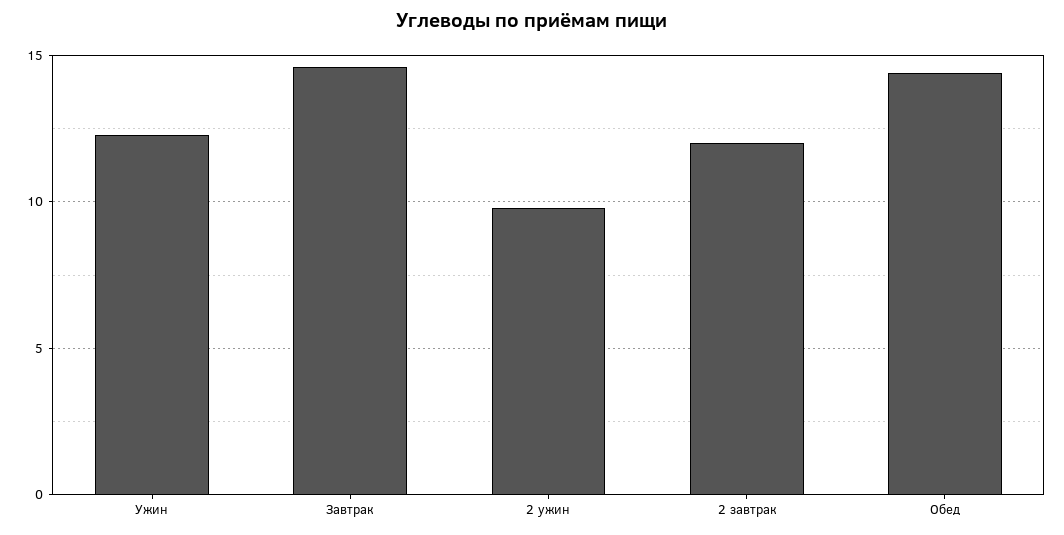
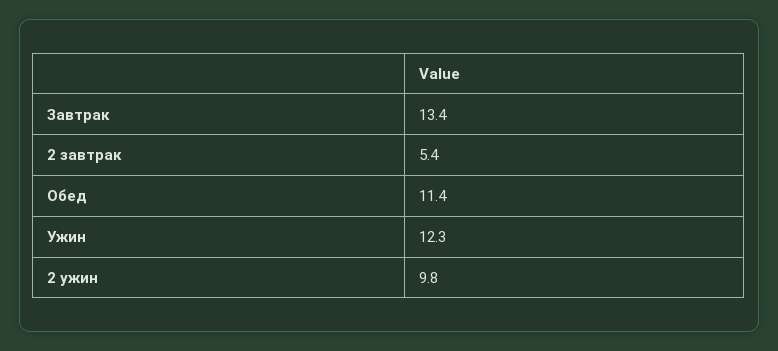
Завтрак: 14.5 -> 13.4
2 завтрак: 12 -> 5.4
Обед: 14.5 -> 11.4

